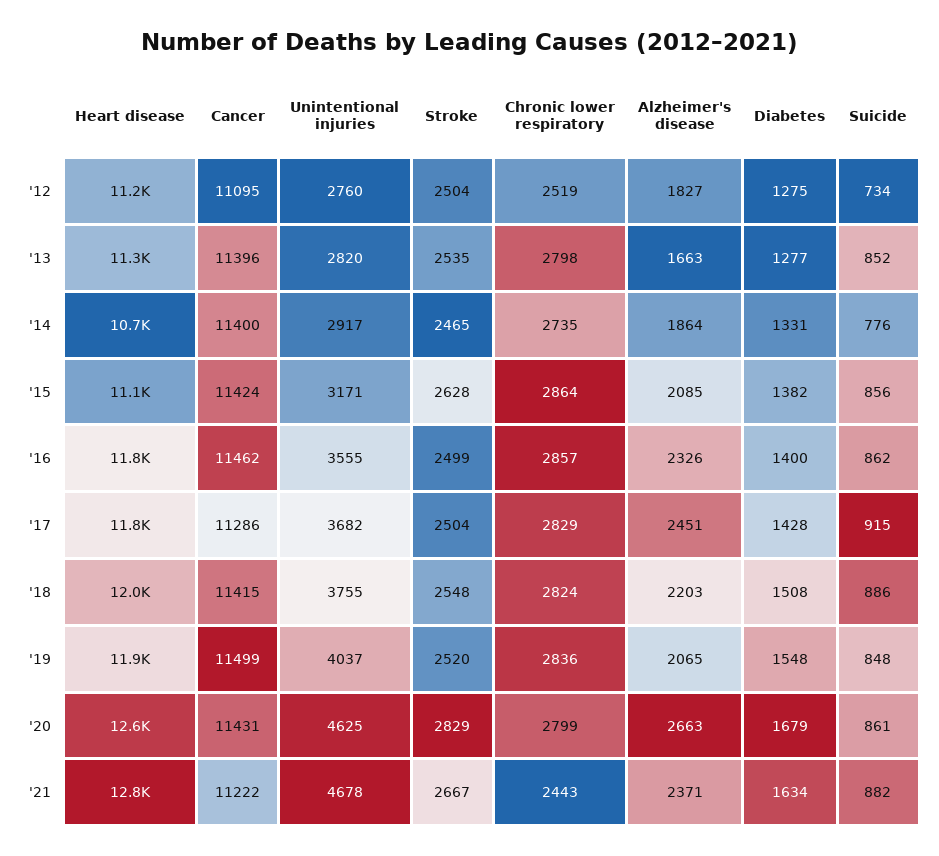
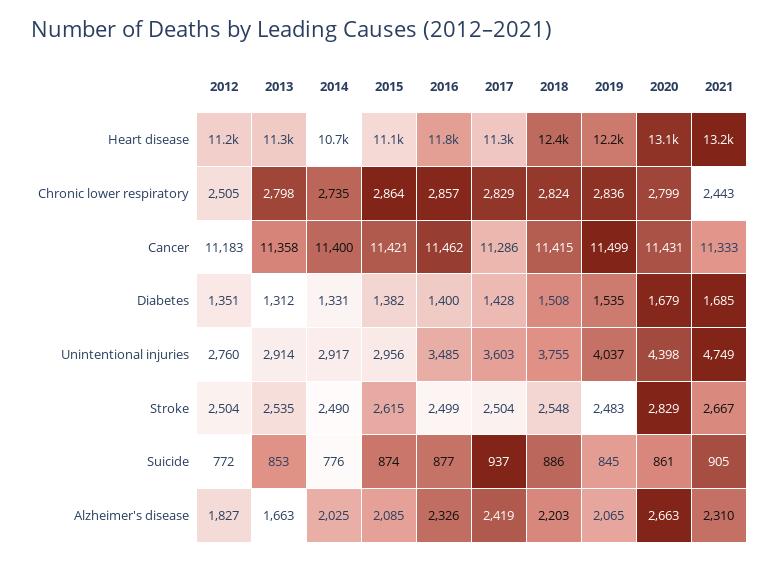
Cancer, '12: 11095 -> 11183
Chronic lower respiratory, '12: 2519 -> 2505
Diabetes, '12: 1275 -> 1351
Suicide, '12: 734 -> 772
Cancer, '13: 11396 -> 11358
Unintentional injuries, '13: 2820 -> 2914
Diabetes, '13: 1277 -> 1312
Suicide, '13: 852 -> 853
Stroke, '14: 2465 -> 2490
Alzheimer's disease, '14: 1864 -> 2025
Cancer, '15: 11424 -> 11421
Unintentional injuries, '15: 3171 -> 2956
Stroke, '15: 2628 -> 2615
Suicide, '15: 856 -> 874
Unintentional injuries, '16: 3555 -> 3485
Suicide, '16: 862 -> 877
Heart disease, '17: 11800 -> 11300
Unintentional injuries, '17: 3682 -> 3603
Alzheimer's disease, '17: 2451 -> 2419
Suicide, '17: 915 -> 937
Heart disease, '18: 12000 -> 12400
Heart disease, '19: 11900 -> 12200
Stroke, '19: 2520 -> 2483
Diabetes, '19: 1548 -> 1535
Suicide, '19: 848 -> 845
Heart disease, '20: 12600 -> 13100
Unintentional injuries, '20: 4625 -> 4398
Heart disease, '21: 12800 -> 13200
Cancer, '21: 11222 -> 11333
Unintentional injuries, '21: 4678 -> 4749
Alzheimer's disease, '21: 2371 -> 2310
Diabetes, '21: 1634 -> 1685
Suicide, '21: 882 -> 905

